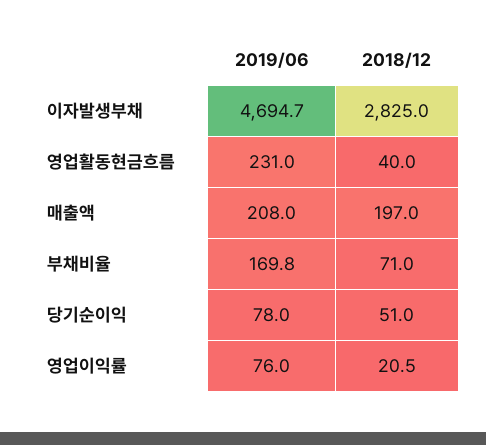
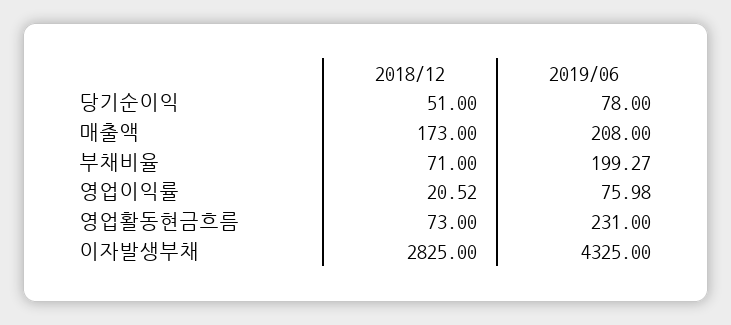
2019/06, 이자발생부채: 4694.7 -> 4325
2018/12, 영업활동현금흐름: 40 -> 73
2018/12, 매출액: 197 -> 173
2019/06, 부채비율: 169.8 -> 199.27

